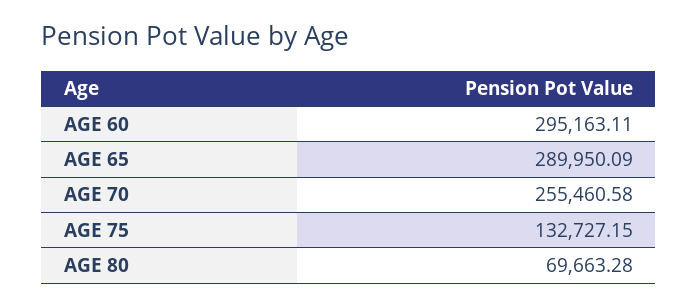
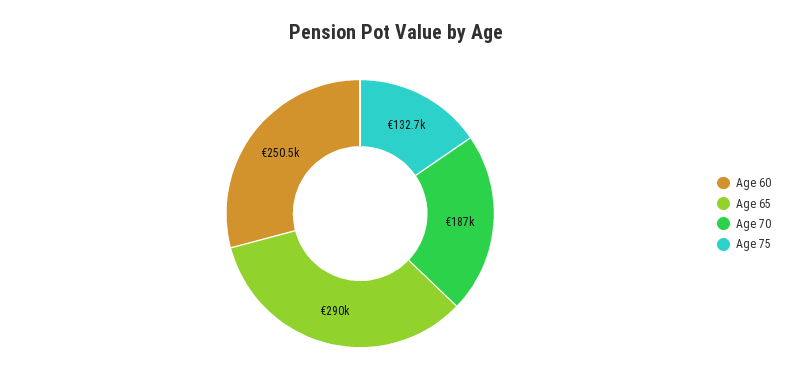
AGE 60: 295163.11 -> 250500
AGE 70: 255460.58 -> 187000
AGE 80: 69663.28 -> none

